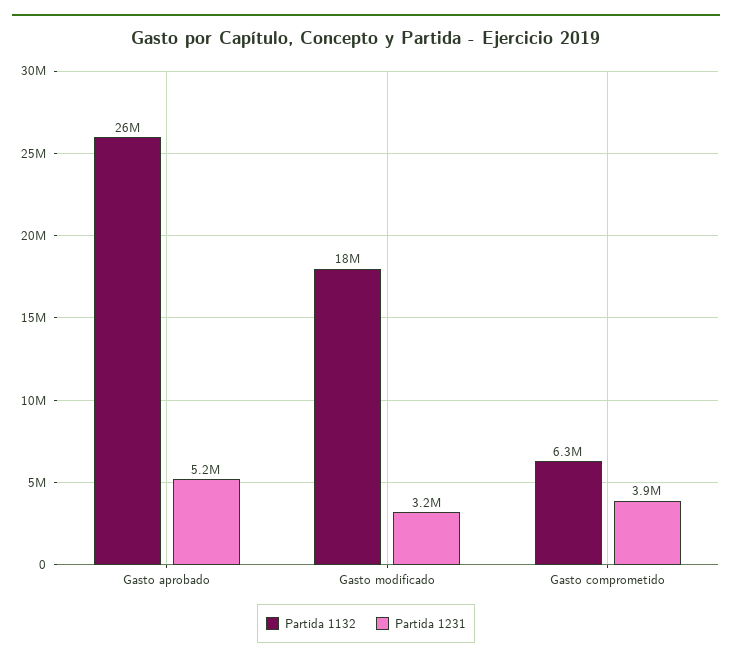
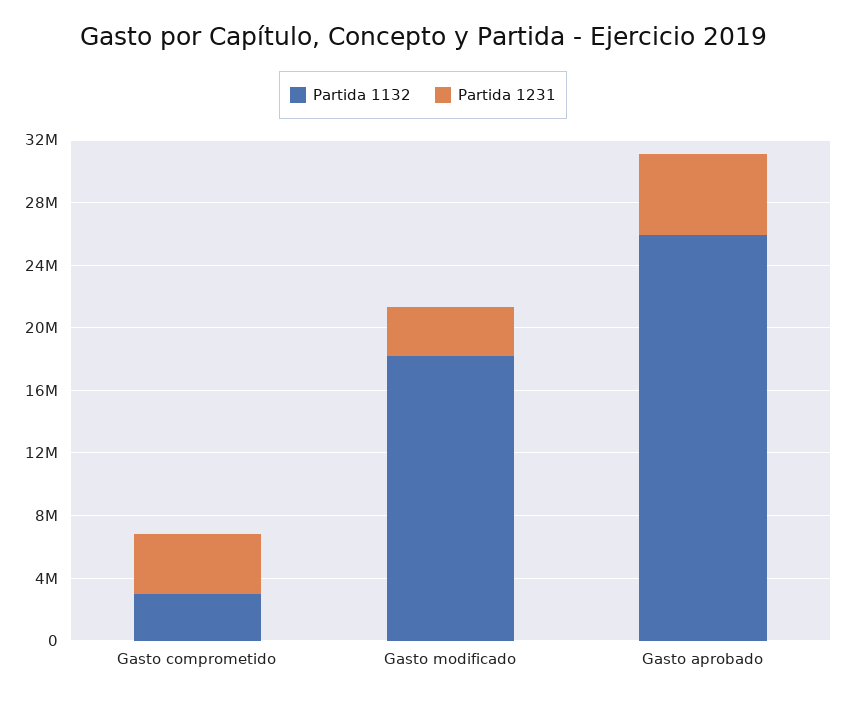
Partida 1132, Gasto comprometido: 6300000 -> 3000000

